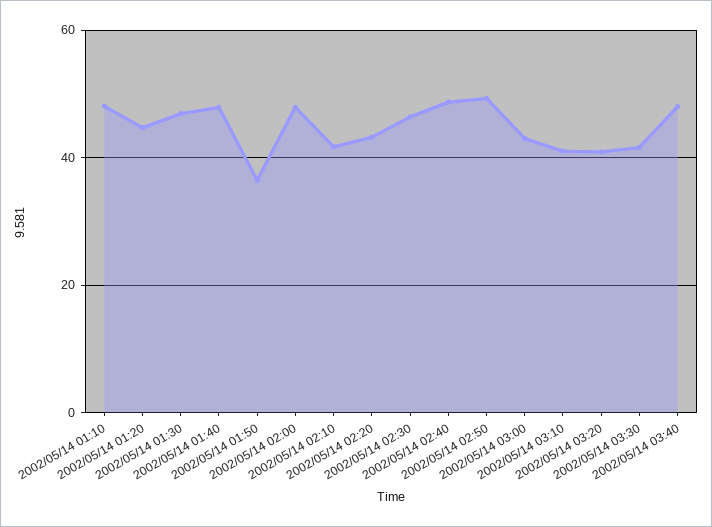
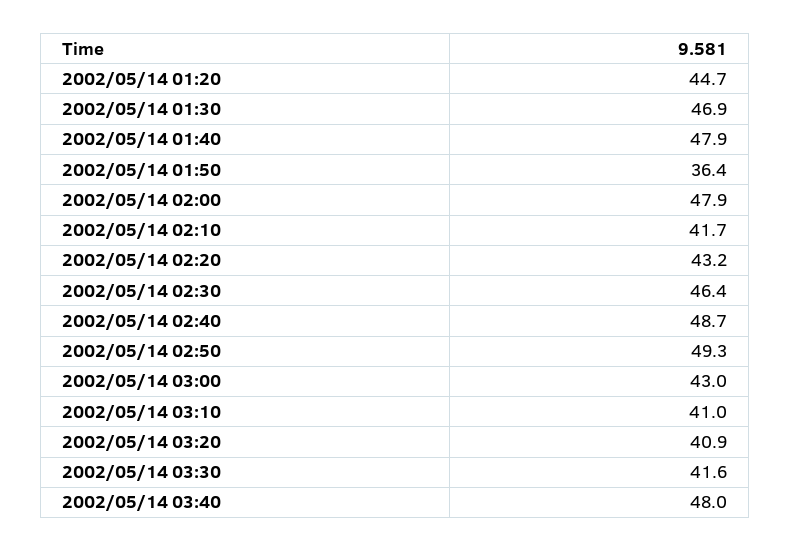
2002/05/14 01:10: 48 -> none

